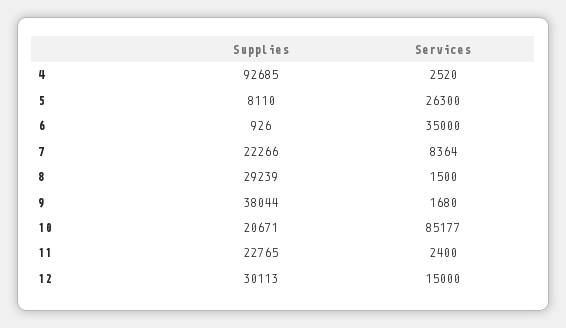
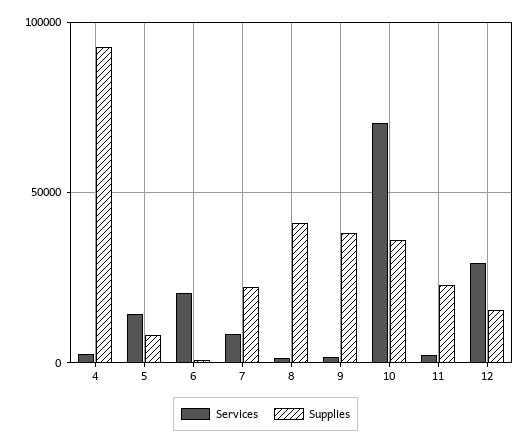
Services, 5: 26300 -> 15000
Services, 6: 35000 -> 20000
Supplies, 8: 29239 -> 40000
Supplies, 10: 20671 -> 35000
Services, 10: 85177 -> 70000
Supplies, 12: 30113 -> 15000
Services, 12: 15000 -> 30000

